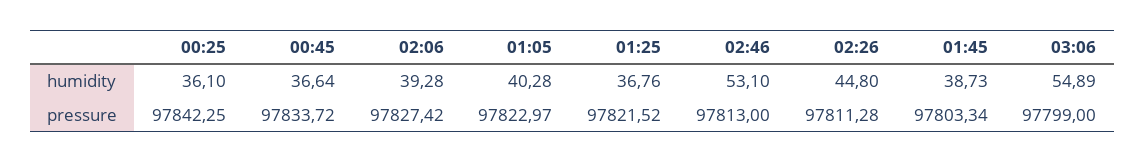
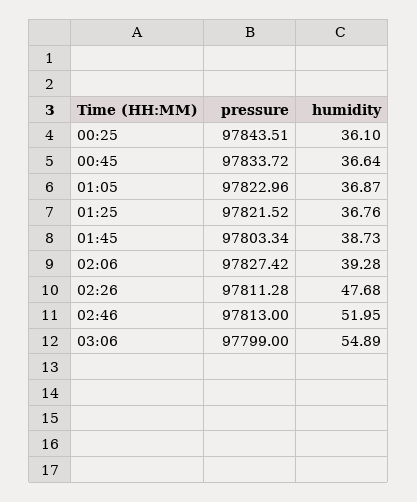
01:05, humidity: 40.28 -> 36.87
02:46, humidity: 53.1 -> 51.95
02:26, humidity: 44.8 -> 47.68
00:25, pressure: 97842.25 -> 97843.51
01:05, pressure: 97822.97 -> 97822.96

